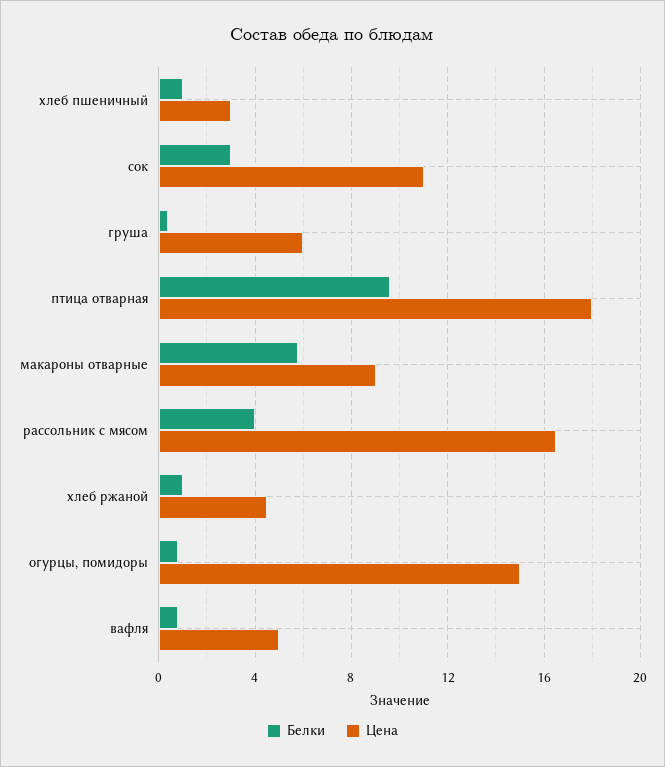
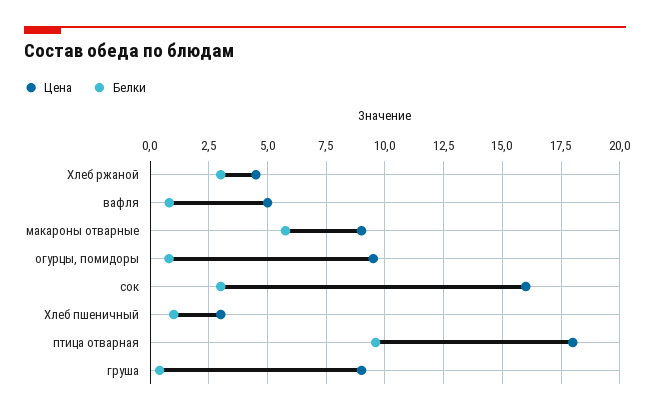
Цена, сок: 11 -> 16
Цена, груша: 6 -> 9
Белки, рассольник с мясом: 4 -> none
Цена, рассольник с мясом: 16.5 -> none
Белки, хлеб ржаной: 1 -> 3
Цена, огурцы, помидоры: 15 -> 9.5

